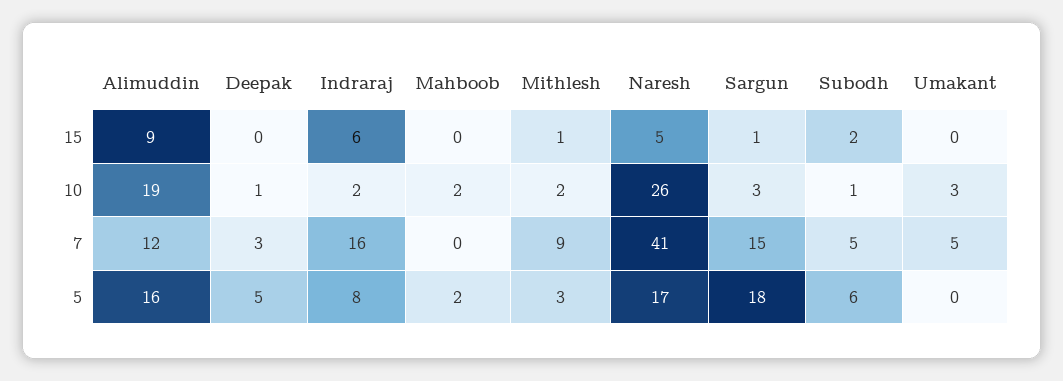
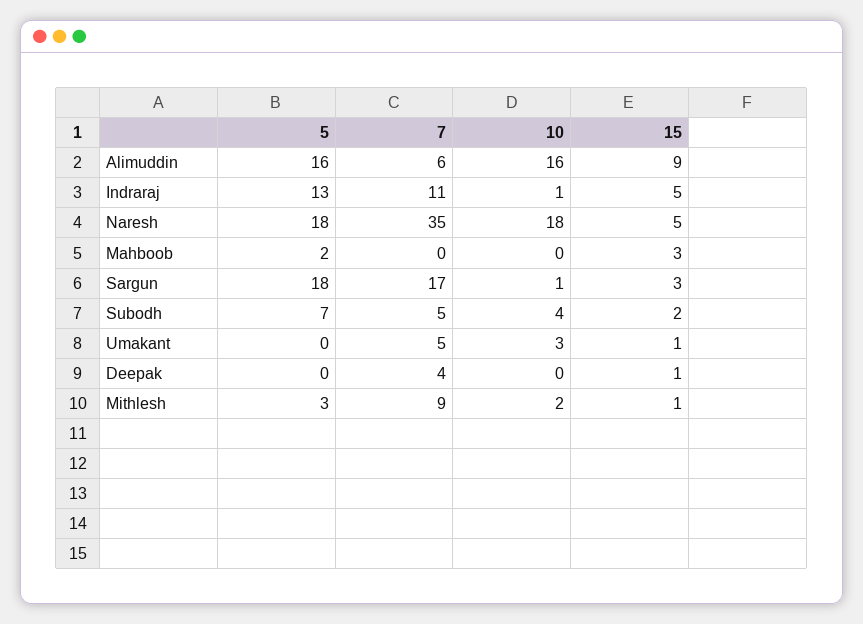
Deepak, 15: 0 -> 1
Indraraj, 15: 6 -> 5
Mahboob, 15: 0 -> 3
Sargun, 15: 1 -> 3
Umakant, 15: 0 -> 1
Alimuddin, 10: 19 -> 16
Deepak, 10: 1 -> 0
Indraraj, 10: 2 -> 1
Mahboob, 10: 2 -> 0
Naresh, 10: 26 -> 18
Sargun, 10: 3 -> 1
Subodh, 10: 1 -> 4
Alimuddin, 7: 12 -> 6
Deepak, 7: 3 -> 4
Indraraj, 7: 16 -> 11
Naresh, 7: 41 -> 35
Sargun, 7: 15 -> 17
Deepak, 5: 5 -> 0
Indraraj, 5: 8 -> 13
Naresh, 5: 17 -> 18
Subodh, 5: 6 -> 7

